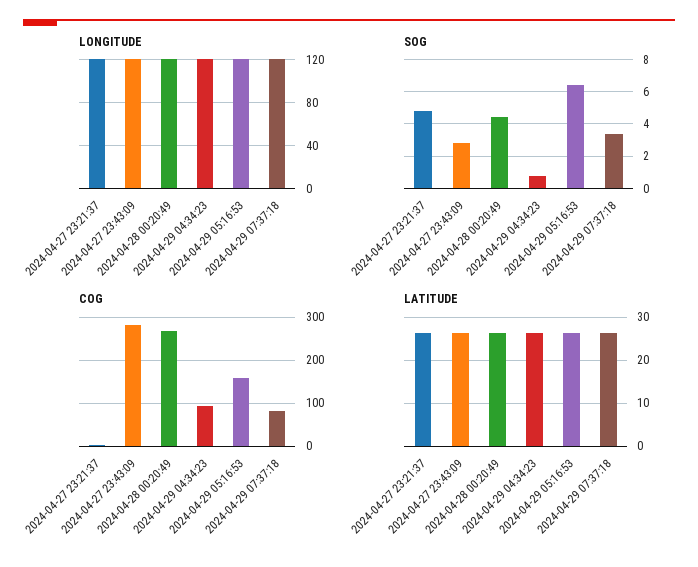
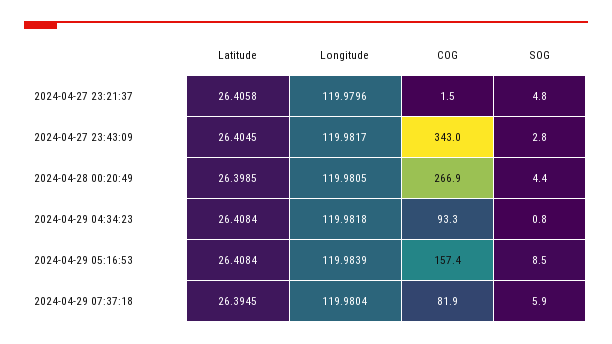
SOG, 2024-04-29 05:16:53: 6.5 -> 8.5
SOG, 2024-04-29 07:37:18: 3.5 -> 5.9
COG, 2024-04-27 23:43:09: 280 -> 343

